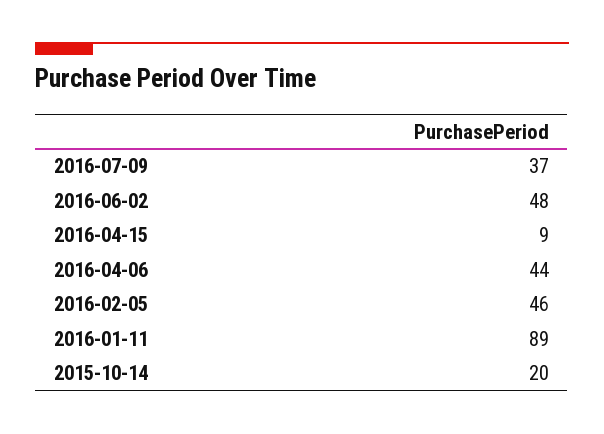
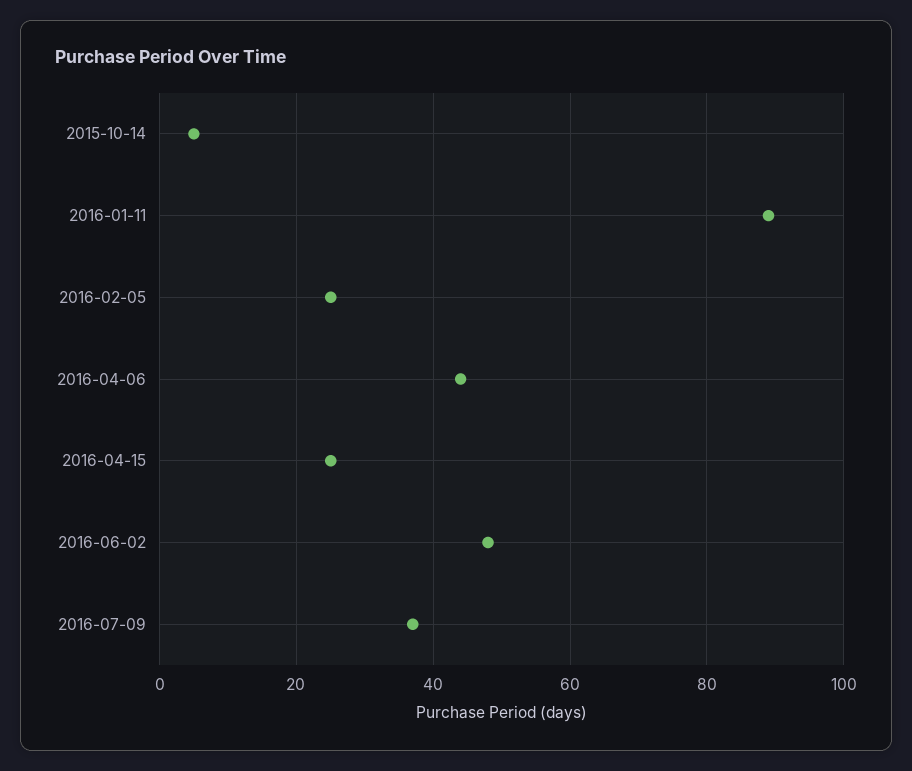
2016-04-15: 9 -> 25
2016-02-05: 46 -> 25
2015-10-14: 20 -> 5

